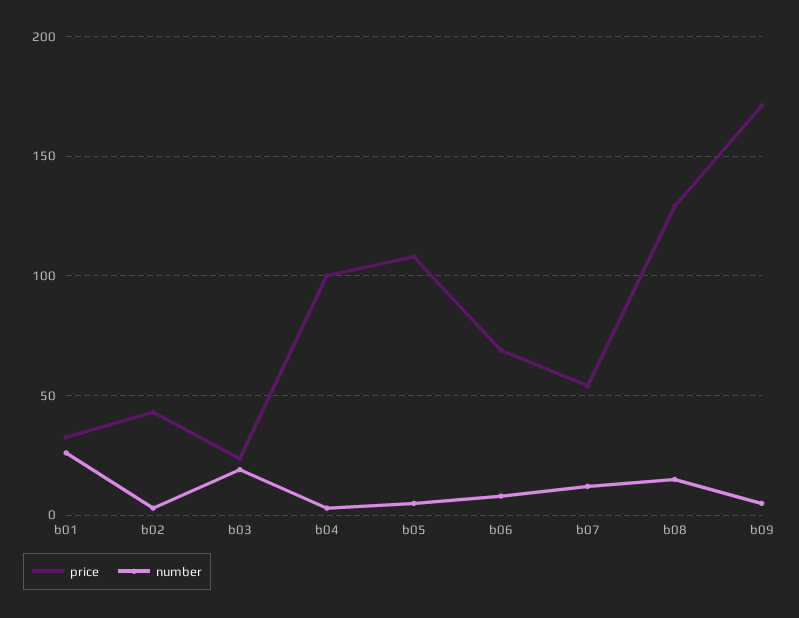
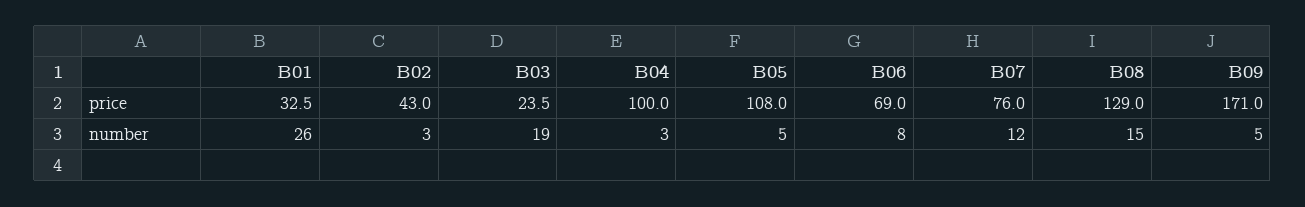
price, b07: 55 -> 76

